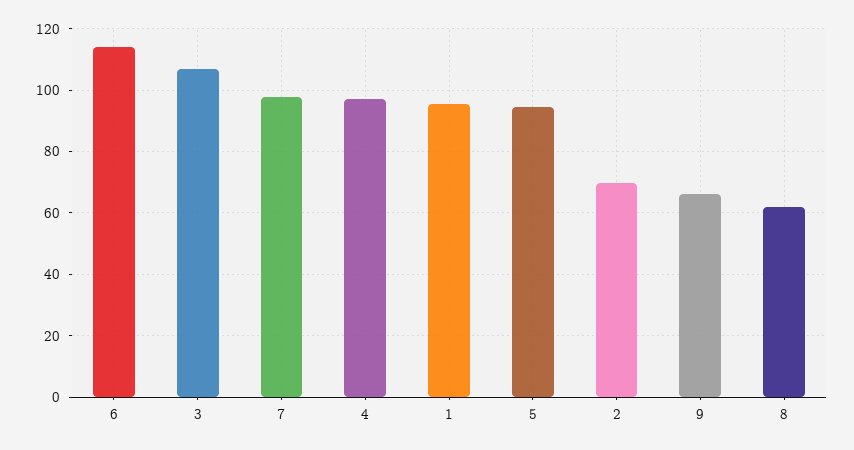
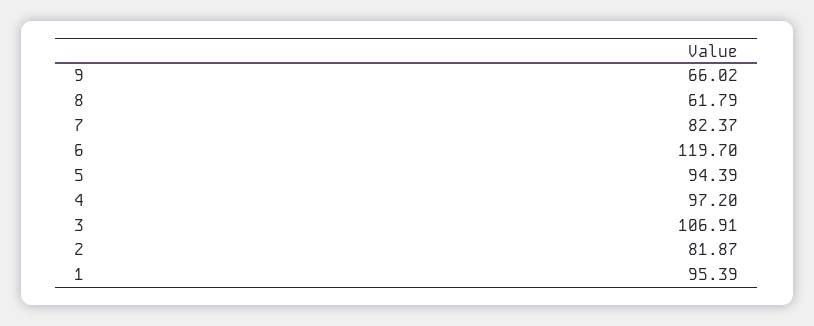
6: 114 -> 119.7
7: 98 -> 82.37
2: 70 -> 81.87

